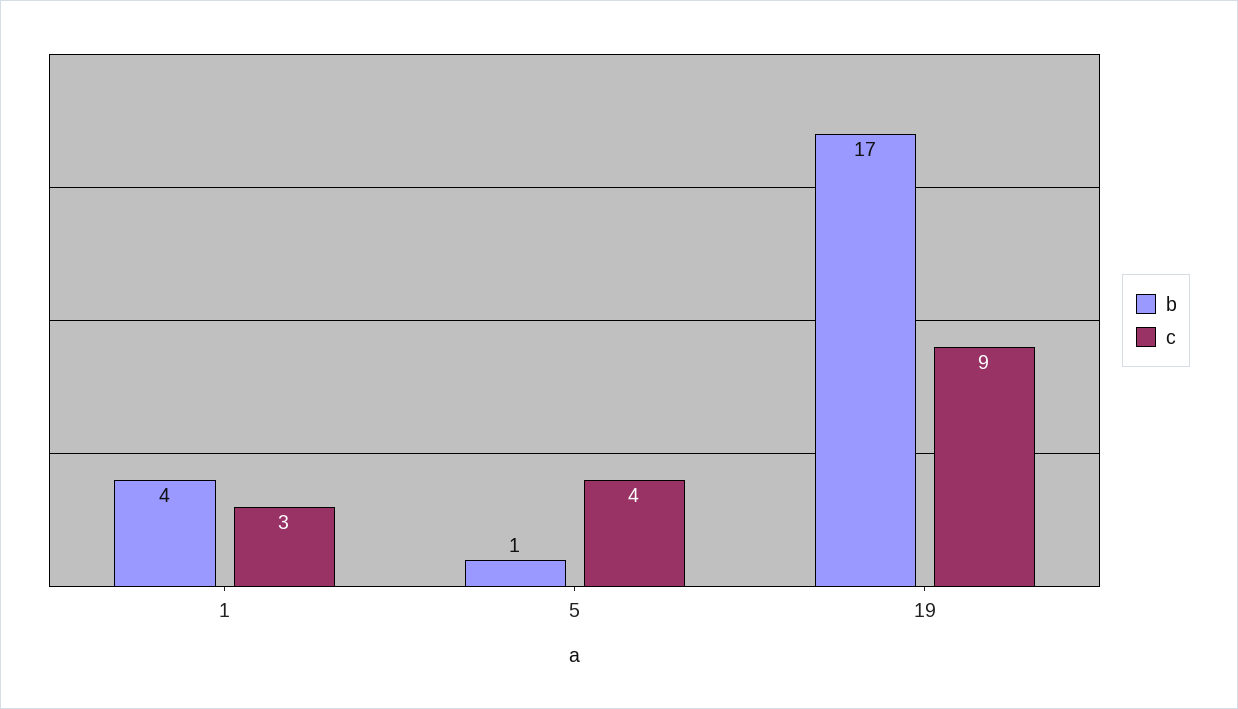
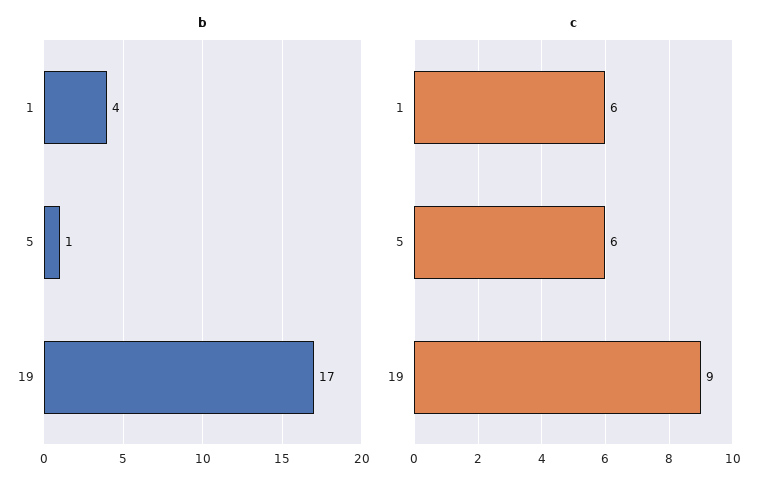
c, 1: 3 -> 6
c, 5: 4 -> 6

